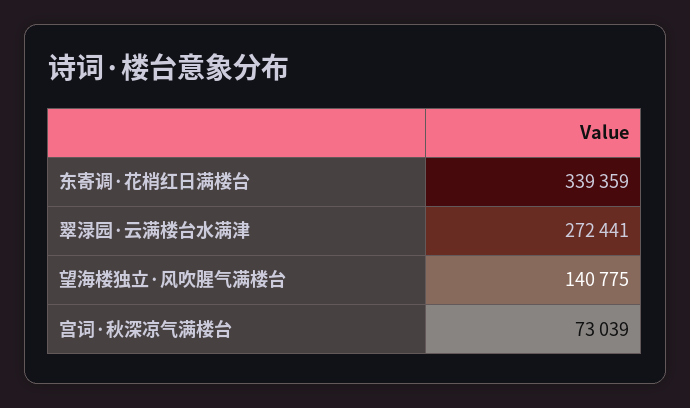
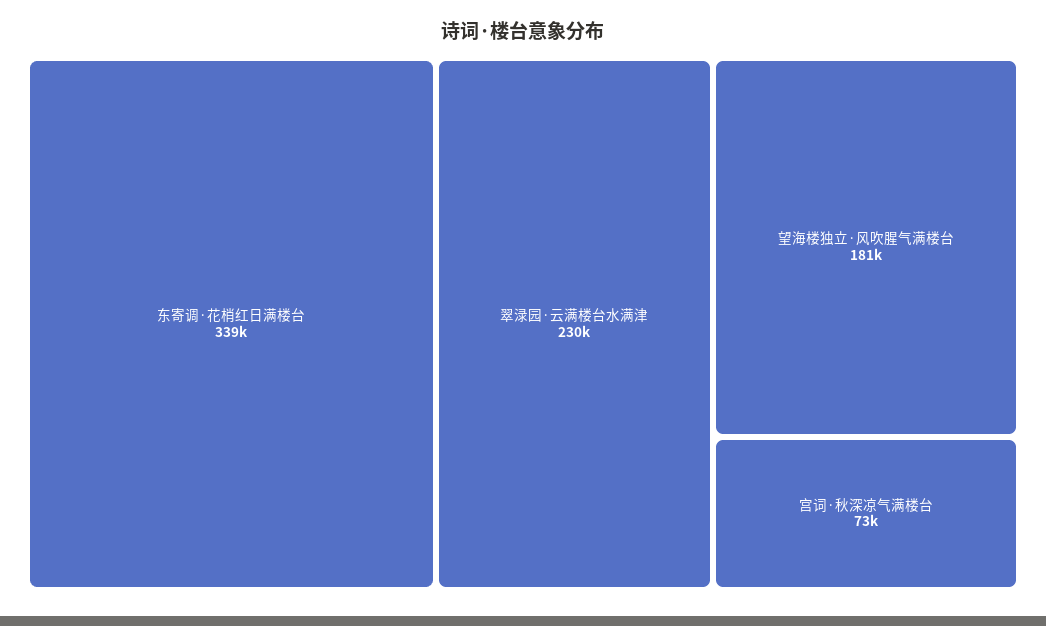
翠渌园·云满楼台水满津: 272441 -> 230000
望海楼独立·风吹腥气满楼台: 140775 -> 181000

